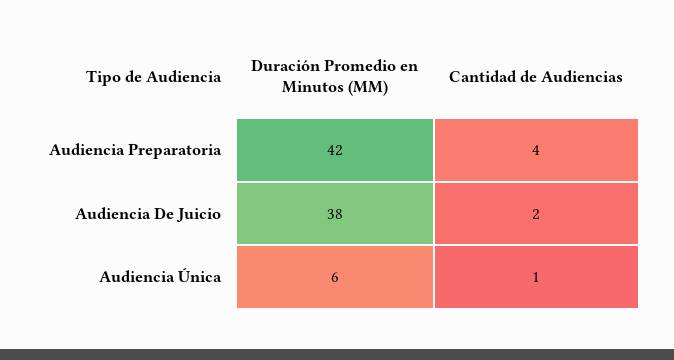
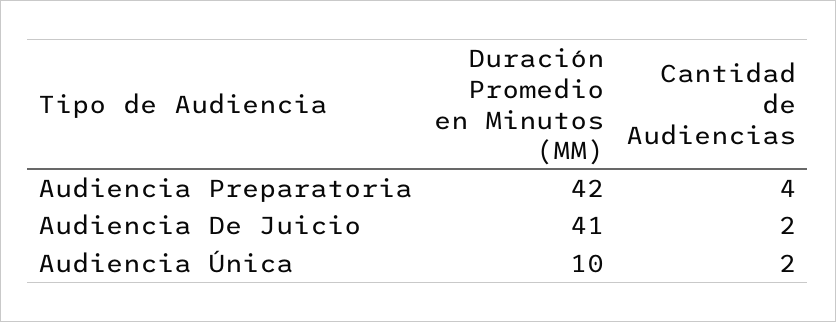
Duración Promedio en Minutos (MM), Audiencia De Juicio: 38 -> 41
Duración Promedio en Minutos (MM), Audiencia Única: 6 -> 10
Cantidad de Audiencias, Audiencia Única: 1 -> 2

